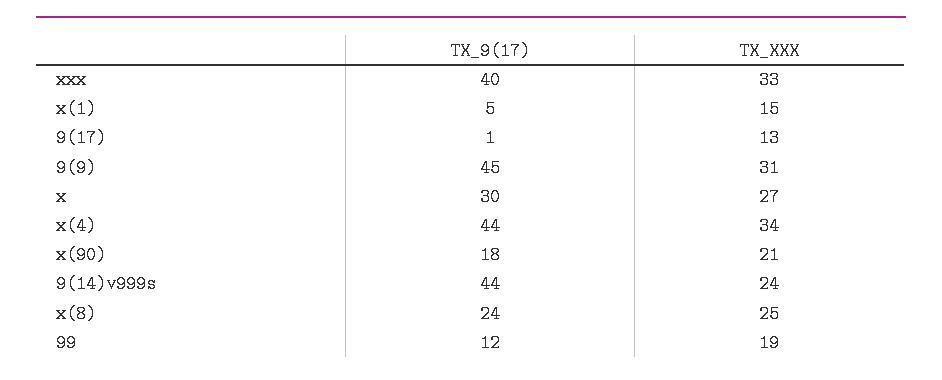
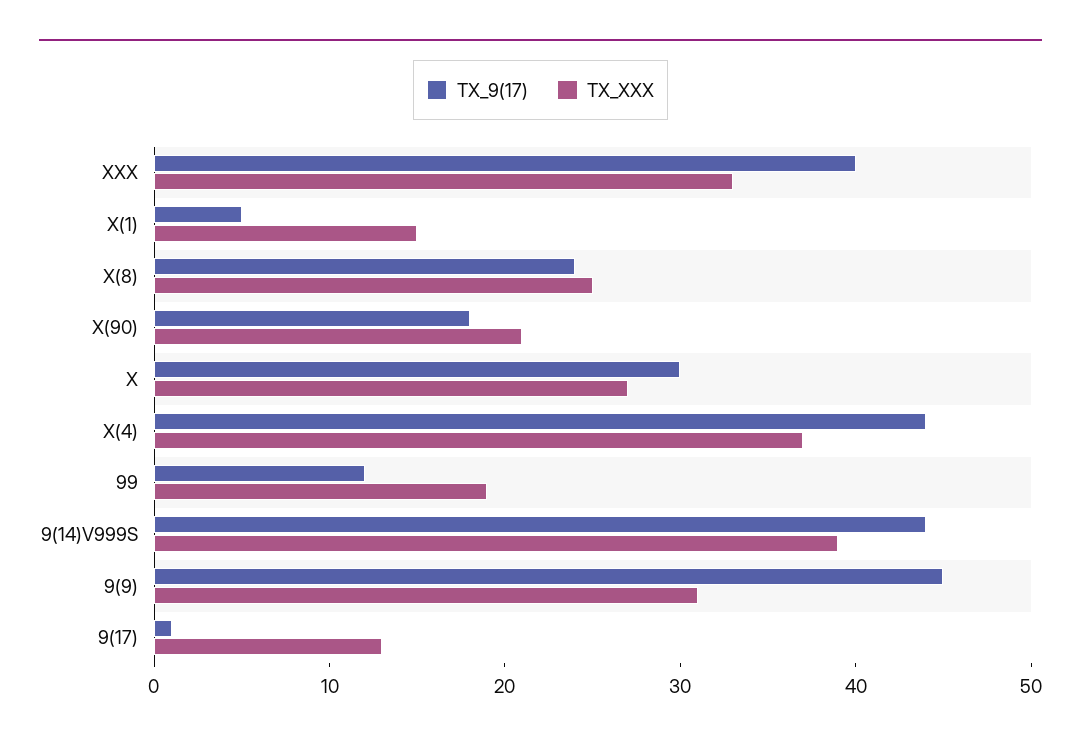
TX_XXX, x(4): 34 -> 37
TX_XXX, 9(14)v999s: 24 -> 39

